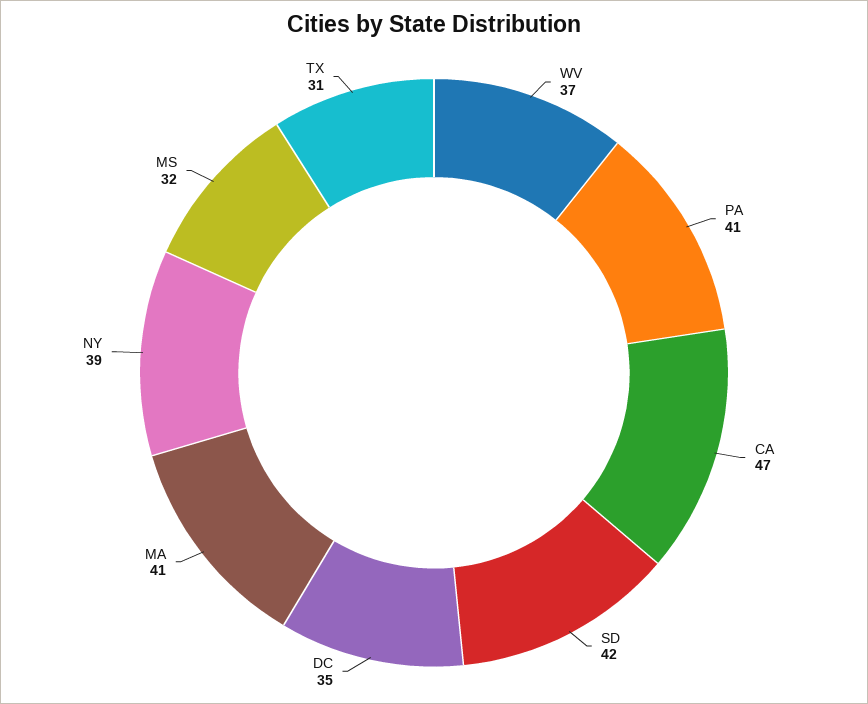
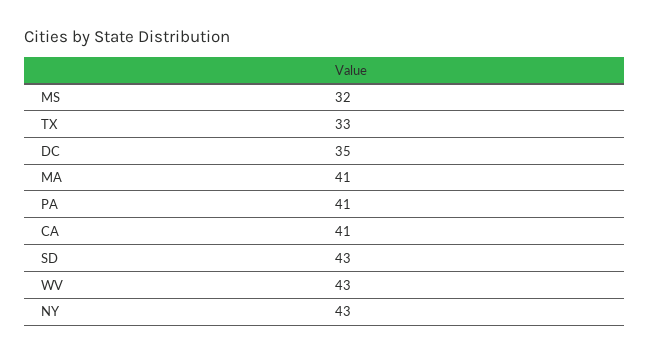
WV: 37 -> 43
CA: 47 -> 41
SD: 42 -> 43
NY: 39 -> 43
TX: 31 -> 33

